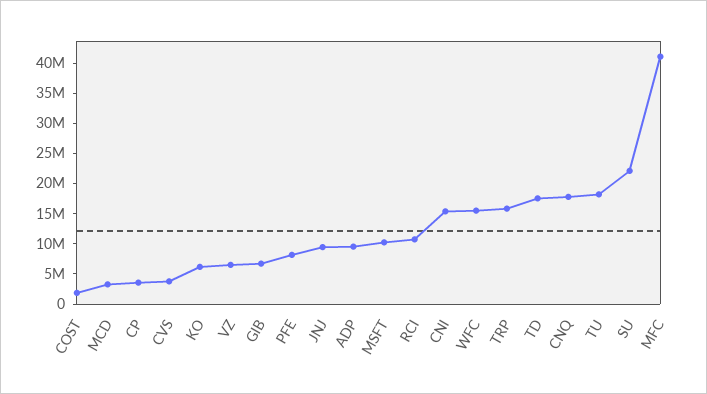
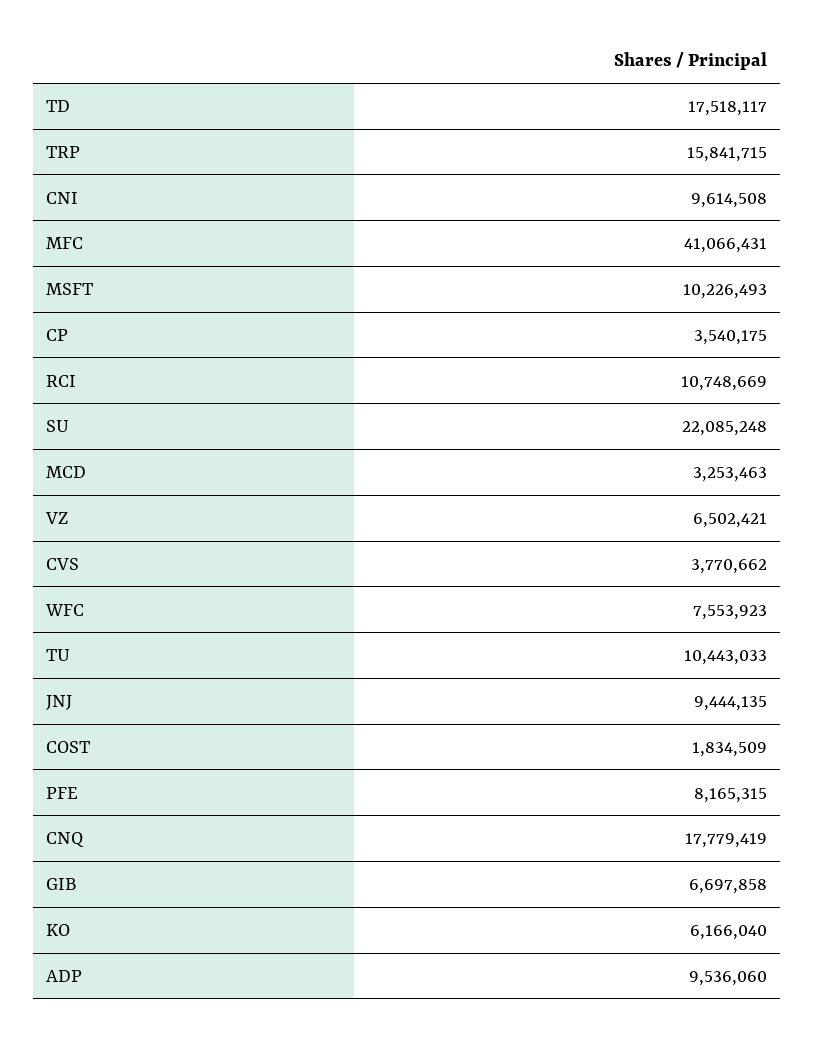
CNI: 15000000 -> 9614508
WFC: 15000000 -> 7553923
TU: 17500000 -> 10443033

